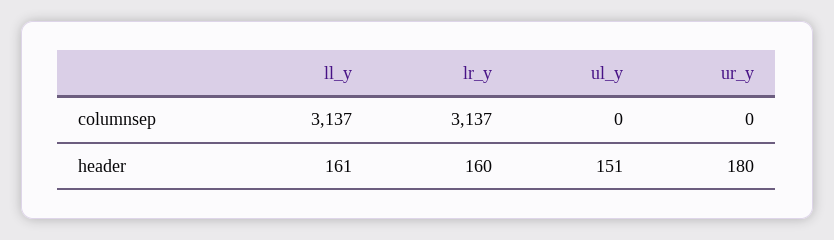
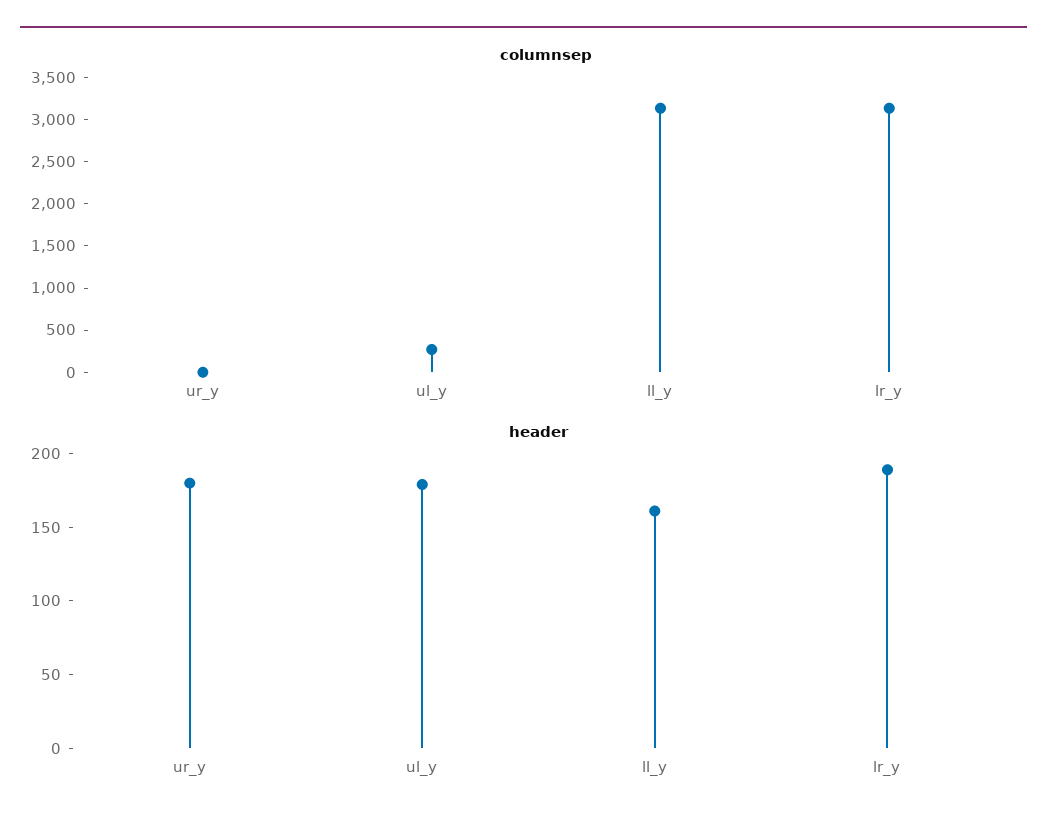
columnsep, ul_y: 0 -> 300
header, lr_y: 160 -> 190
header, ul_y: 151 -> 180

